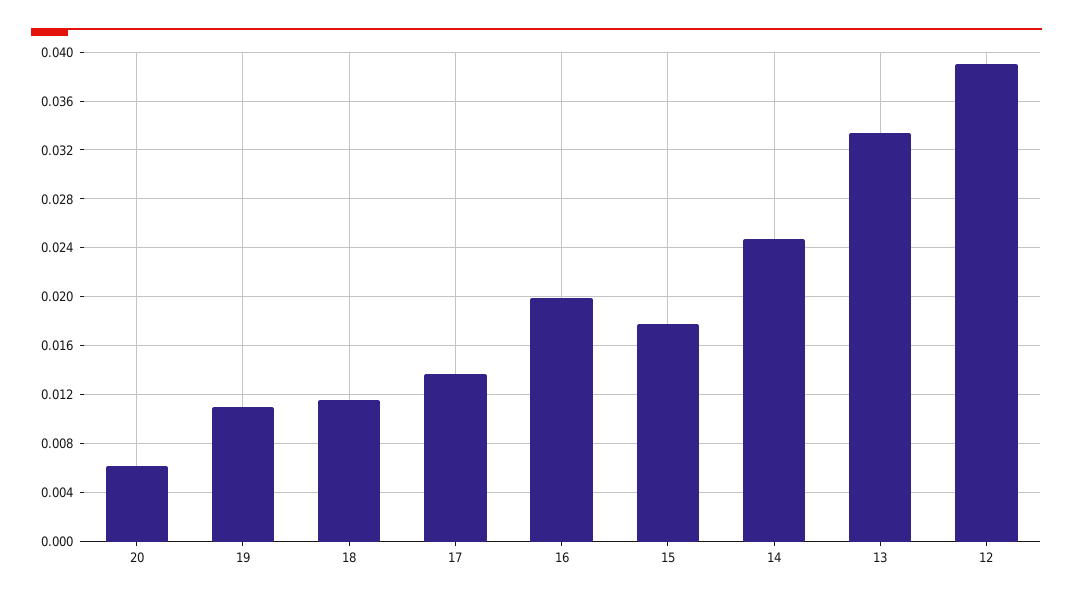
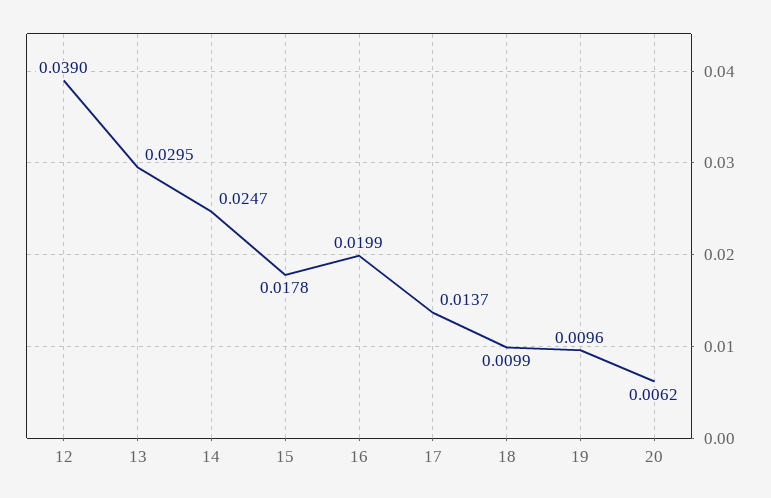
19: 0.011 -> 0.0096
18: 0.0115 -> 0.0099
13: 0.0335 -> 0.0295

